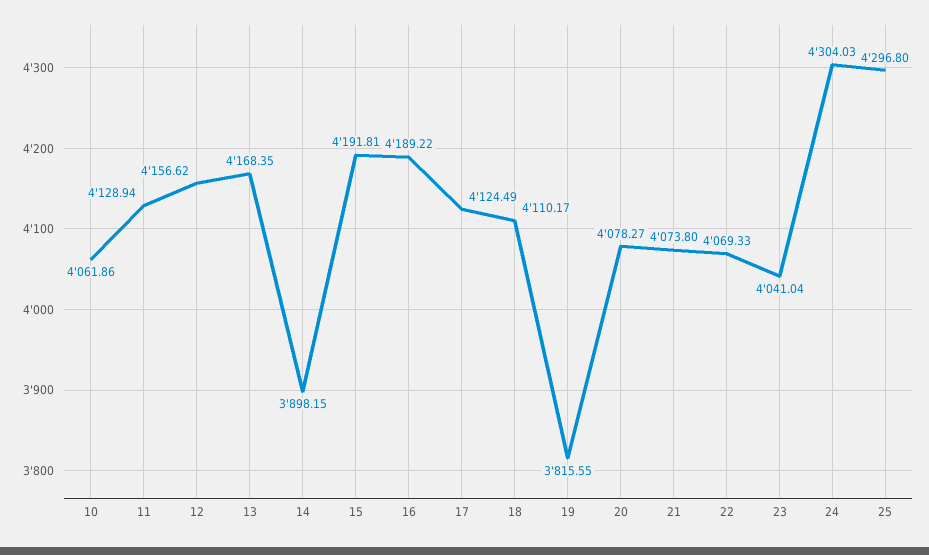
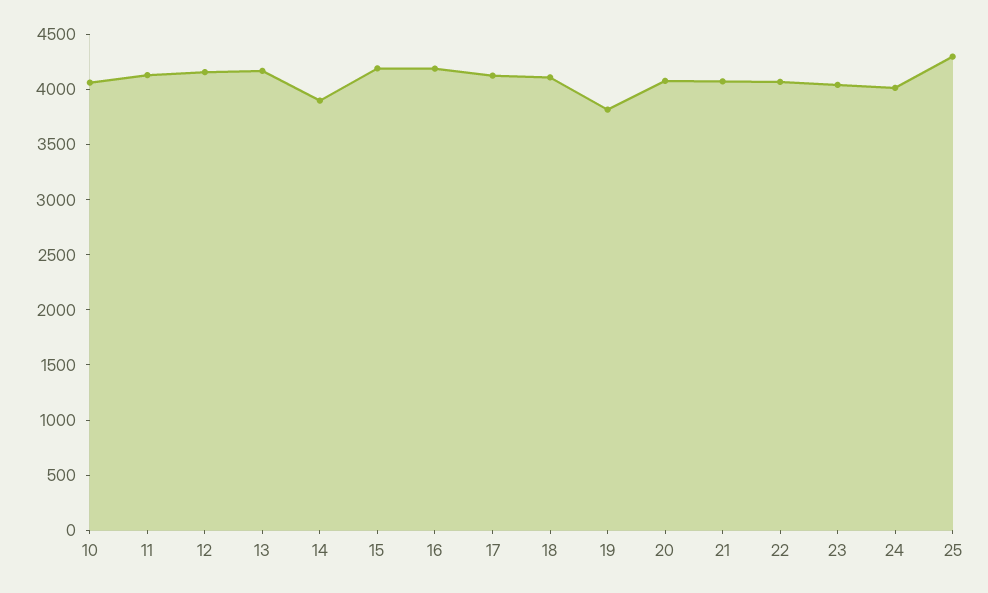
24: 4304.03 -> 4000

